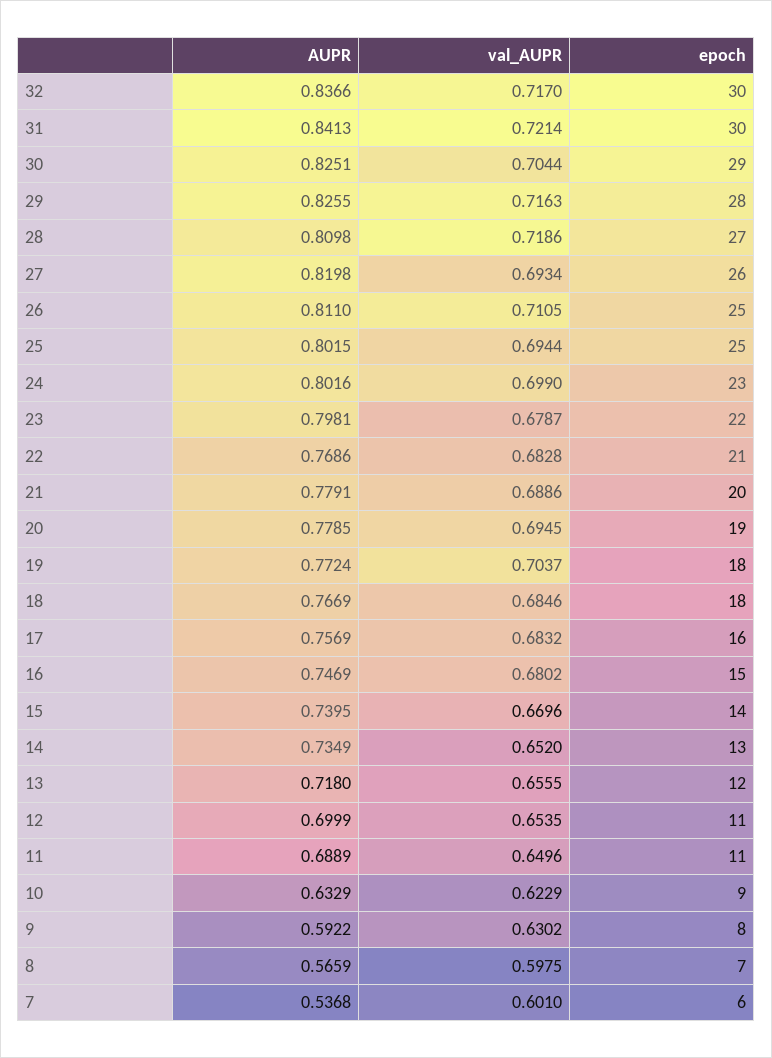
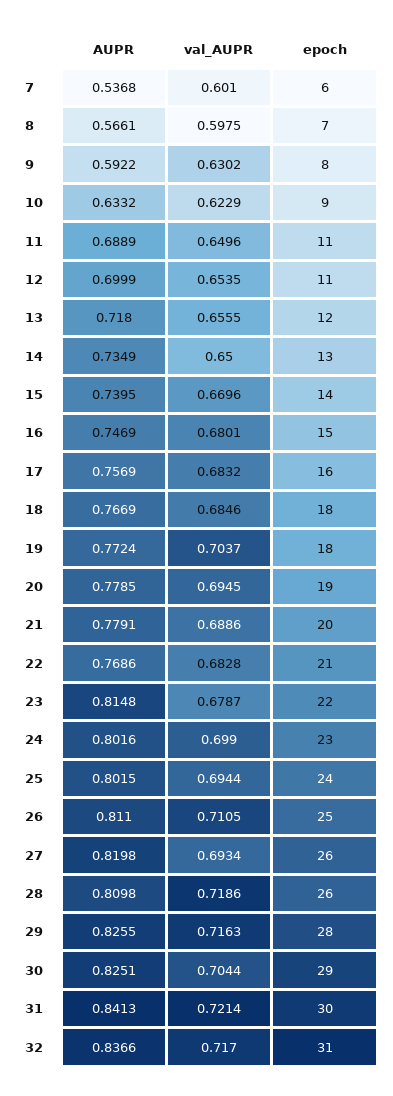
epoch, 32: 30 -> 31
epoch, 28: 27 -> 26
epoch, 25: 25 -> 24
AUPR, 23: 0.7981 -> 0.8148
val_AUPR, 16: 0.6802 -> 0.6801
val_AUPR, 14: 0.652 -> 0.65
AUPR, 10: 0.6329 -> 0.6332
AUPR, 8: 0.5659 -> 0.5661

